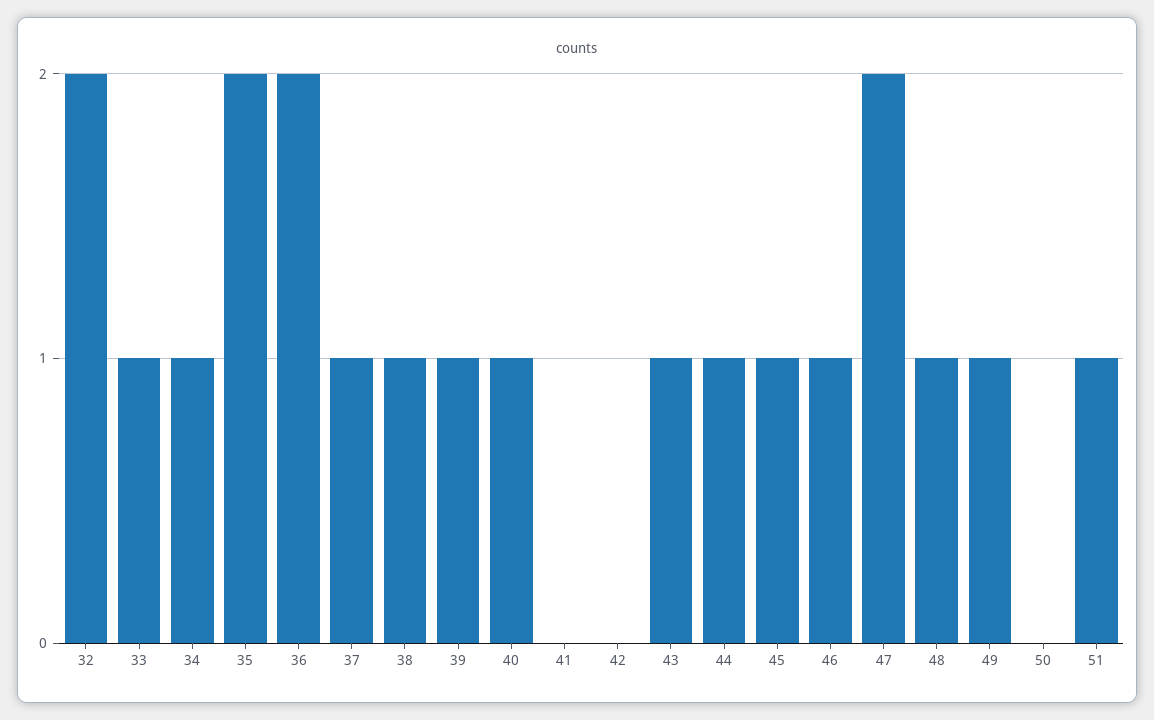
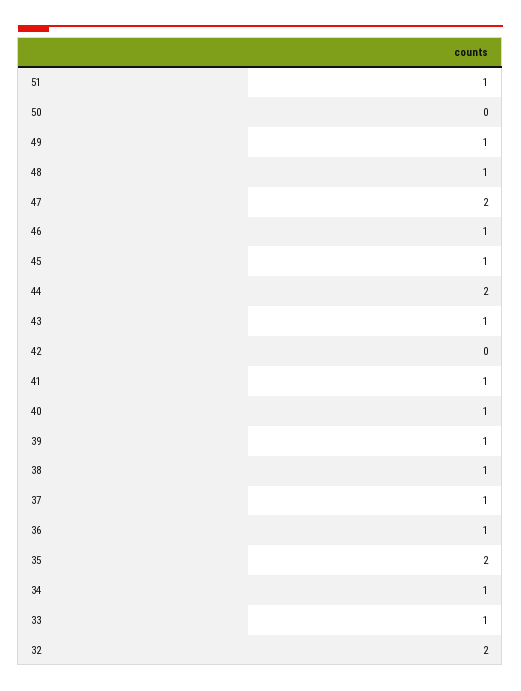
36: 2 -> 1
41: 0 -> 1
44: 1 -> 2

